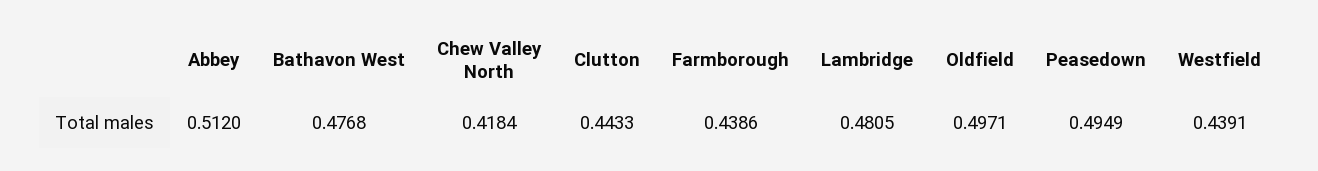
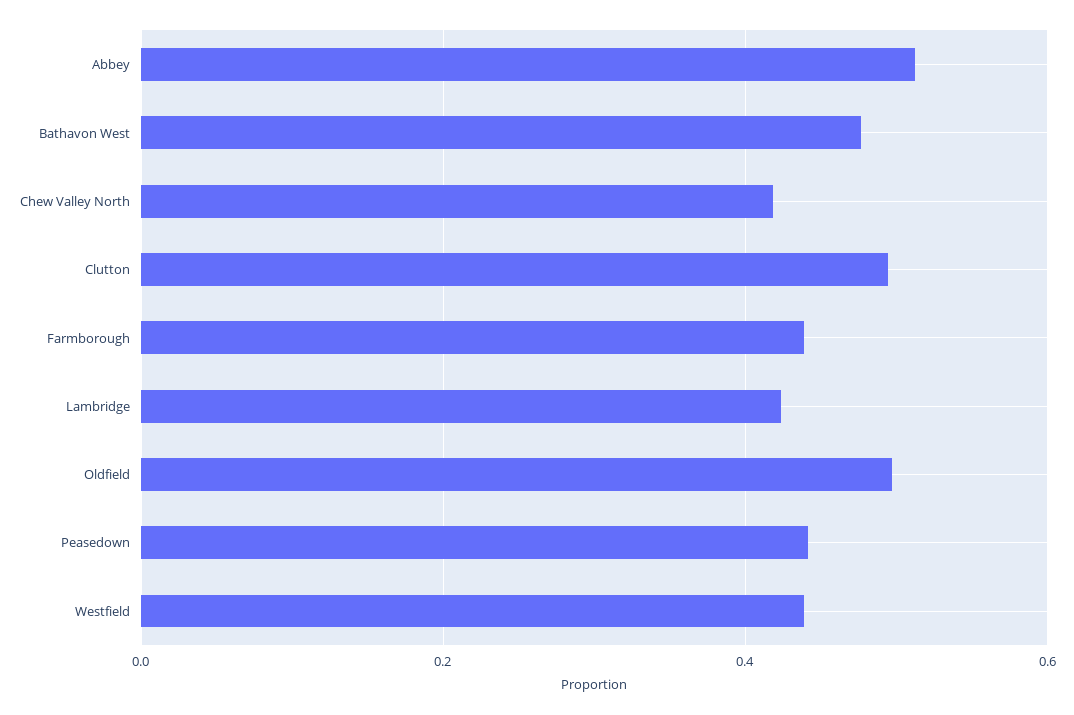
Clutton: 0.4433 -> 0.5
Lambridge: 0.4805 -> 0.42
Peasedown: 0.4949 -> 0.44

